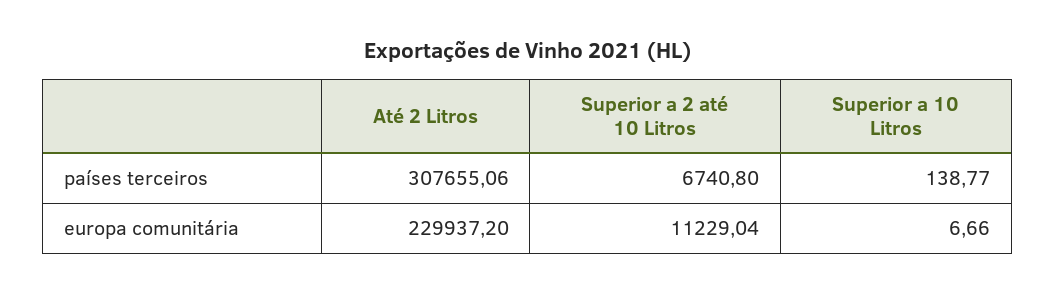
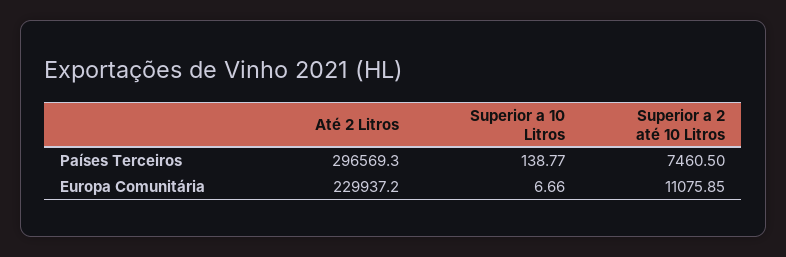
Até 2 Litros, países terceiros: 307655.06 -> 296569.3
Superior a 2 até 10 Litros, países terceiros: 6740.8 -> 7460.5
Superior a 2 até 10 Litros, europa comunitária: 11229.04 -> 11075.85

